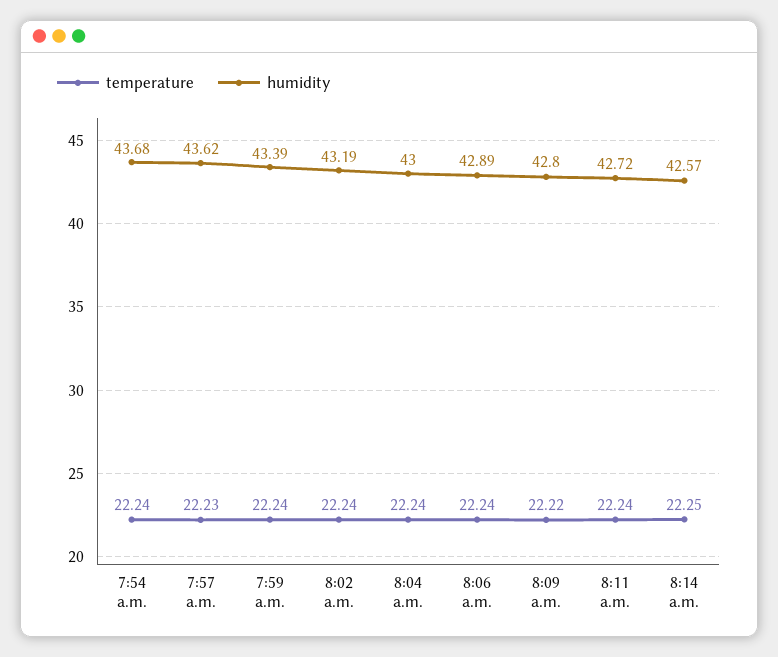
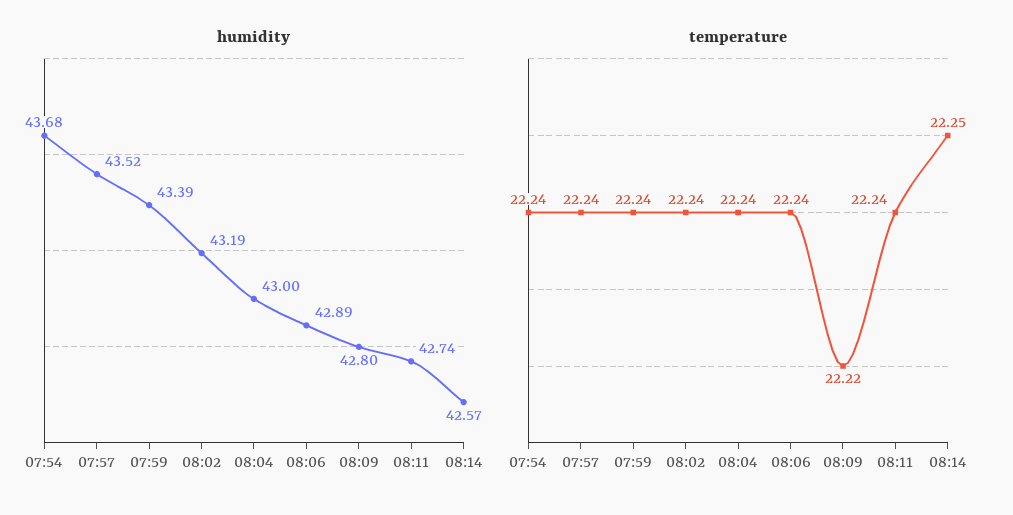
temperature, 7:57 a.m.: 22.23 -> 22.24
humidity, 7:57 a.m.: 43.62 -> 43.52
humidity, 8:11 a.m.: 42.72 -> 42.74

